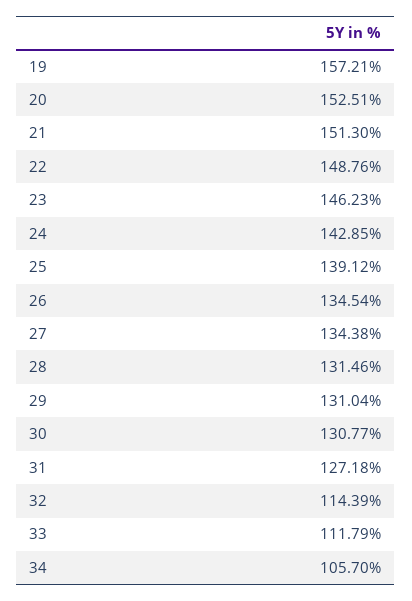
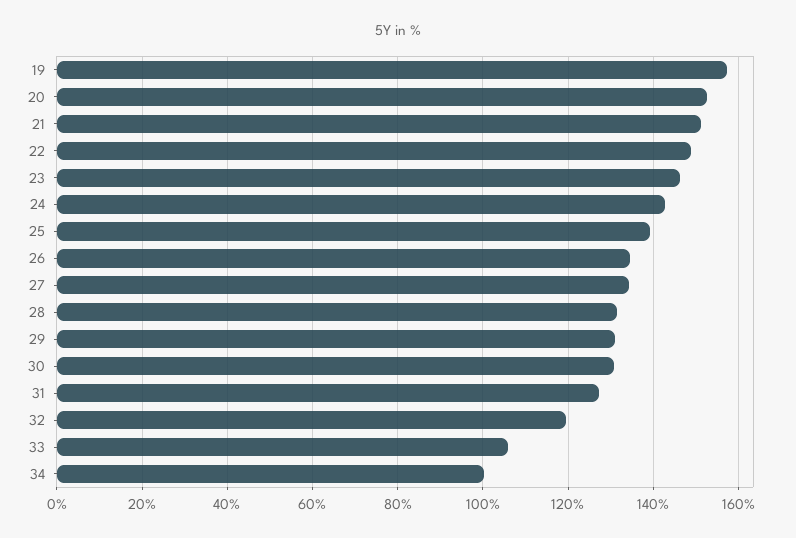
32: 114.39 -> 120
33: 111.79 -> 106
34: 105.7 -> 100

